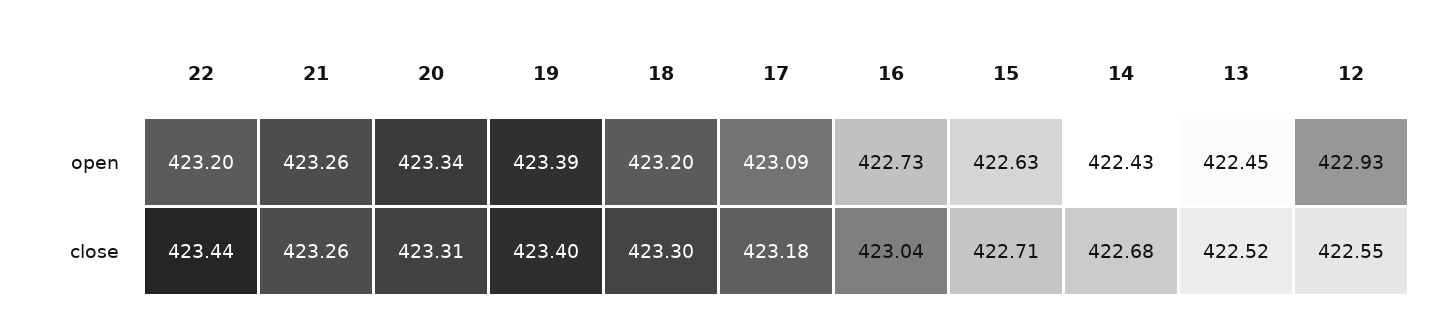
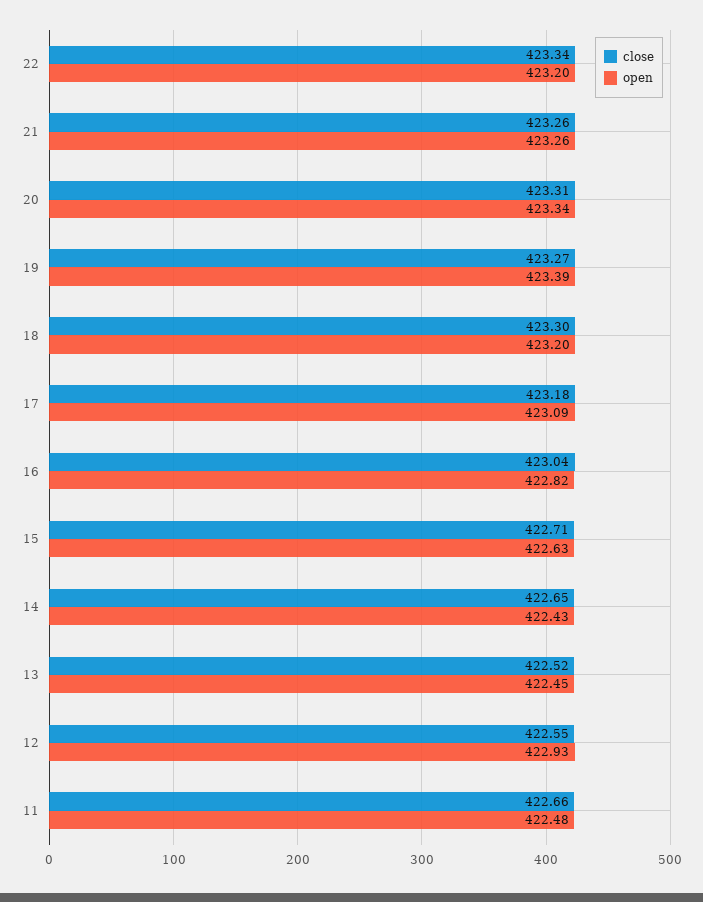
open, 16: 422.73 -> 422.82
close, 22: 423.44 -> 423.34
close, 19: 423.4 -> 423.27
close, 14: 422.68 -> 422.65
close, 11: none -> 422.66
open, 11: none -> 422.48

